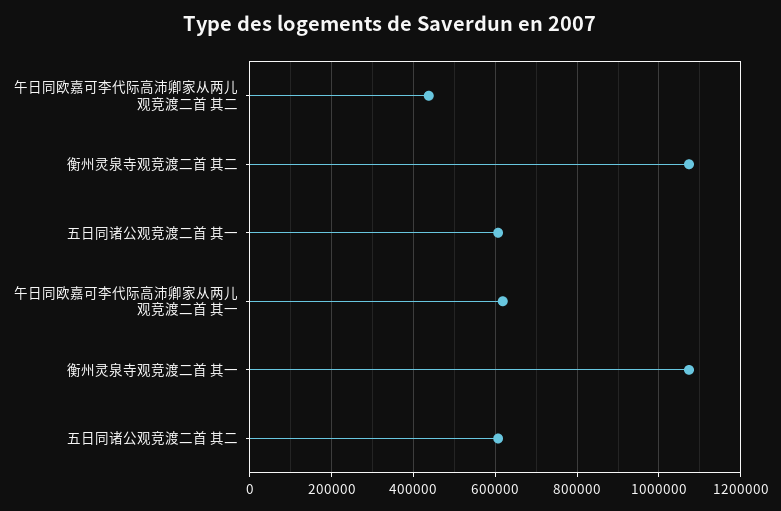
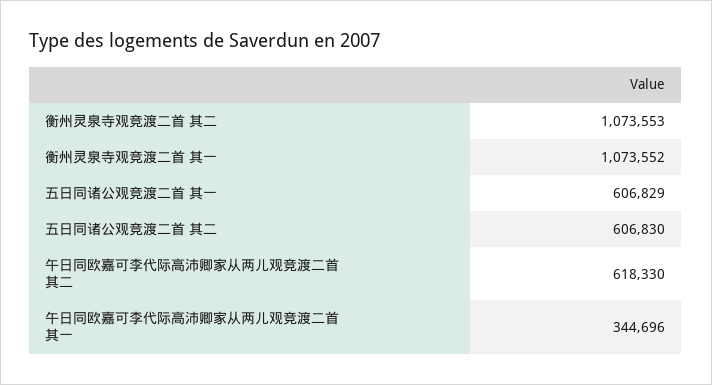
午日同欧嘉可李代际高沛卿家从两儿观竞渡二首 其二: 440000 -> 618330
午日同欧嘉可李代际高沛卿家从两儿观竞渡二首 其一: 620000 -> 344696

